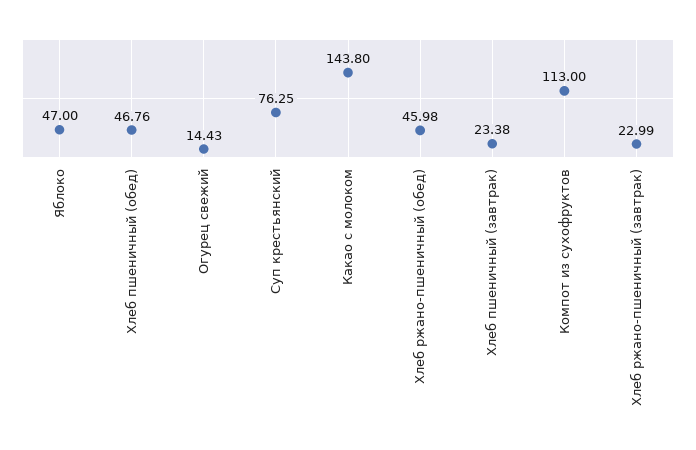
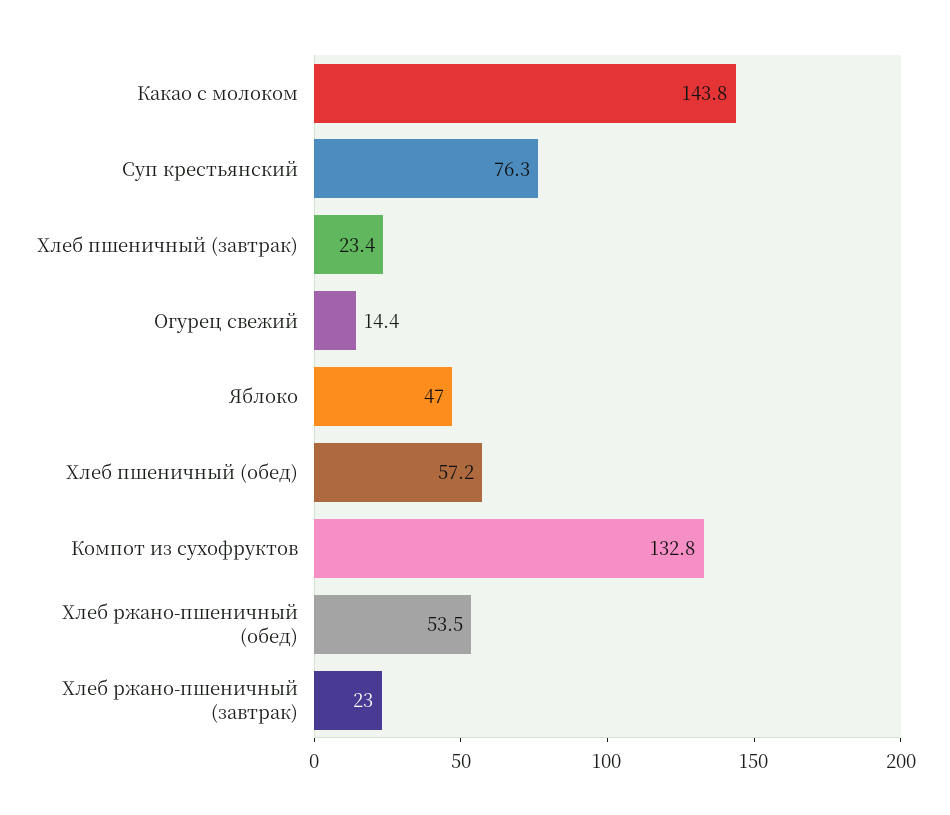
Хлеб пшеничный (обед): 46.76 -> 57.2
Хлеб ржано-пшеничный (обед): 45.98 -> 53.5
Компот из сухофруктов: 113 -> 132.8

